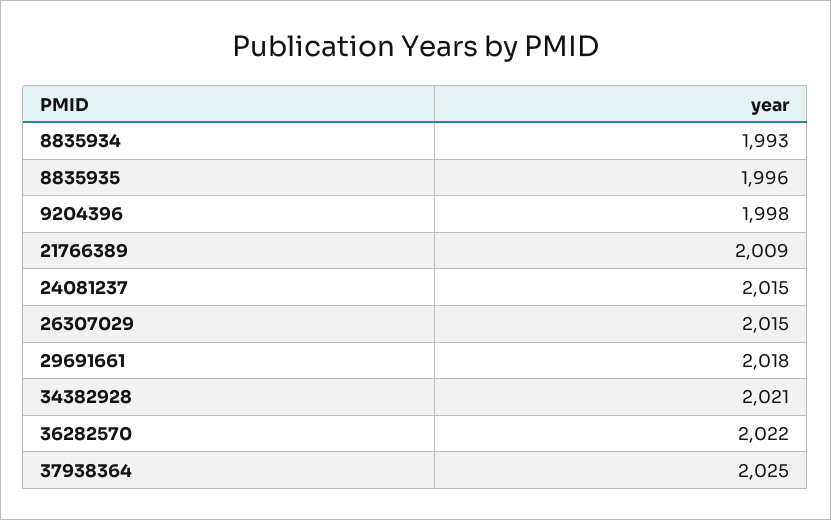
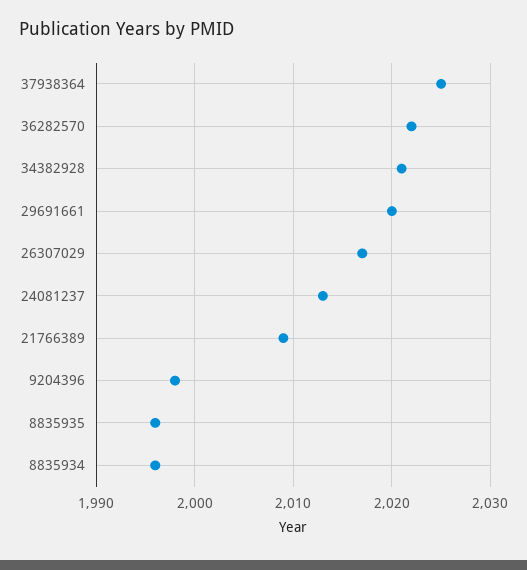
8835934: 1993 -> 1996
24081237: 2015 -> 2013
26307029: 2015 -> 2017
29691661: 2018 -> 2020

